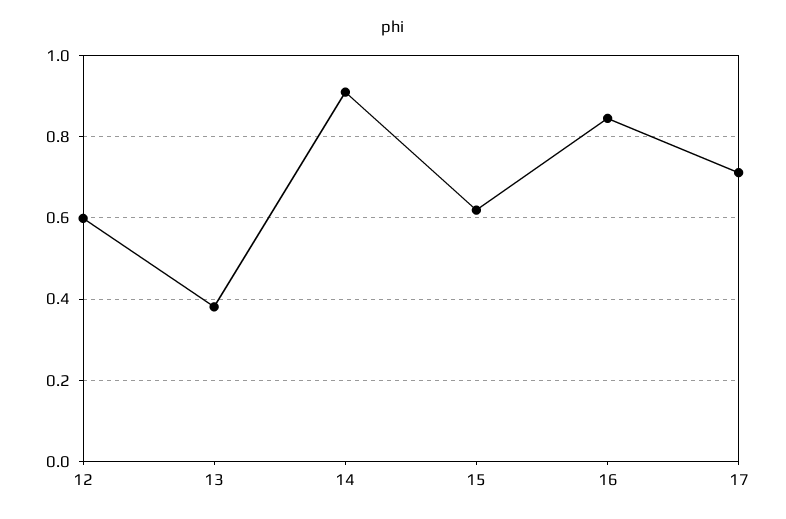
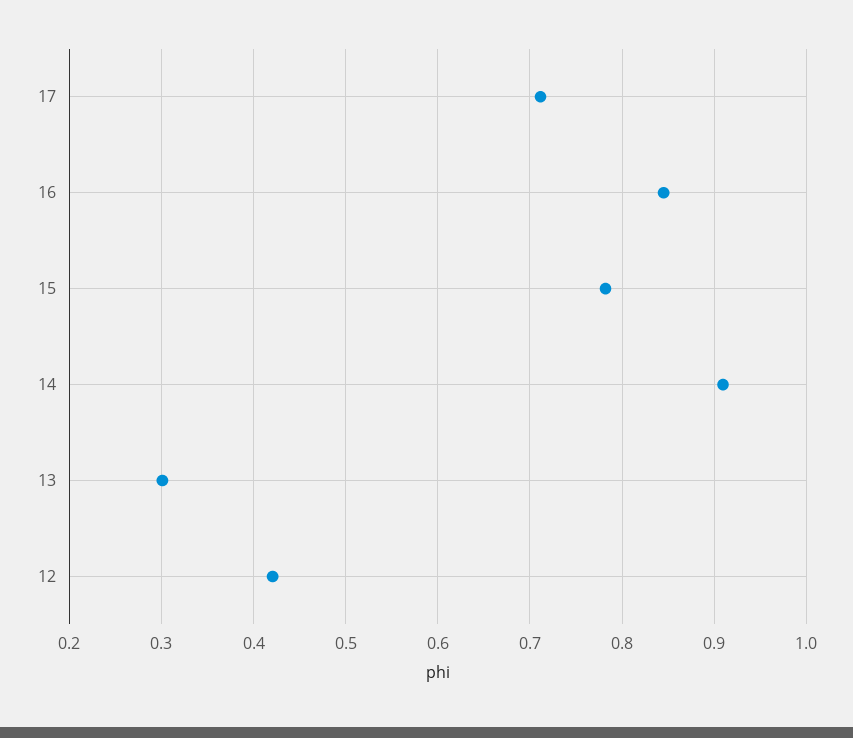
12: 0.6 -> 0.42
13: 0.38 -> 0.3
15: 0.62 -> 0.78

